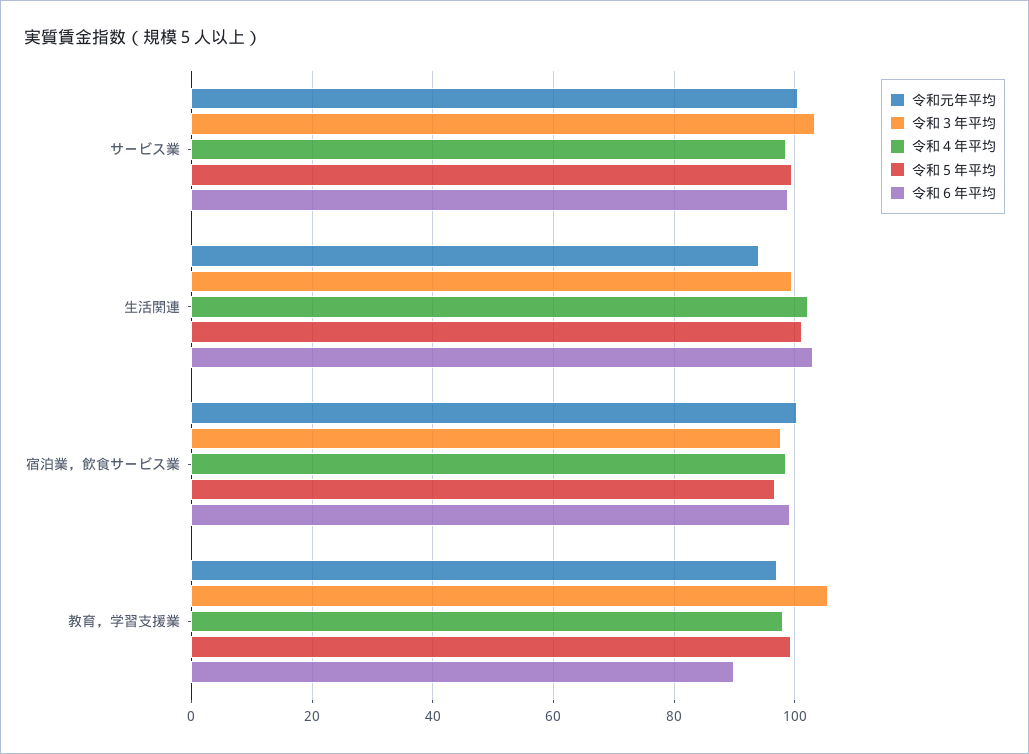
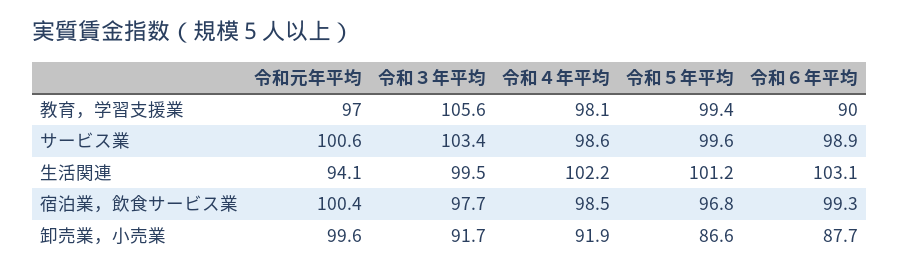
令和元年平均, 卸売業，小売業: none -> 99.6
令和３年平均, 卸売業，小売業: none -> 91.7
令和４年平均, 卸売業，小売業: none -> 91.9
令和５年平均, 卸売業，小売業: none -> 86.6
令和６年平均, 卸売業，小売業: none -> 87.7

